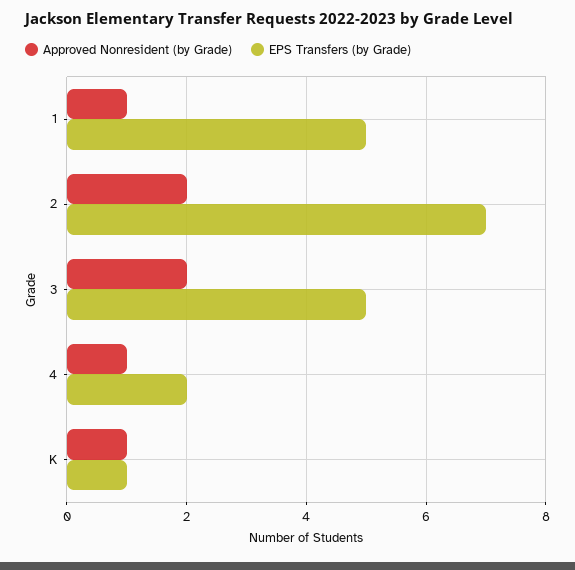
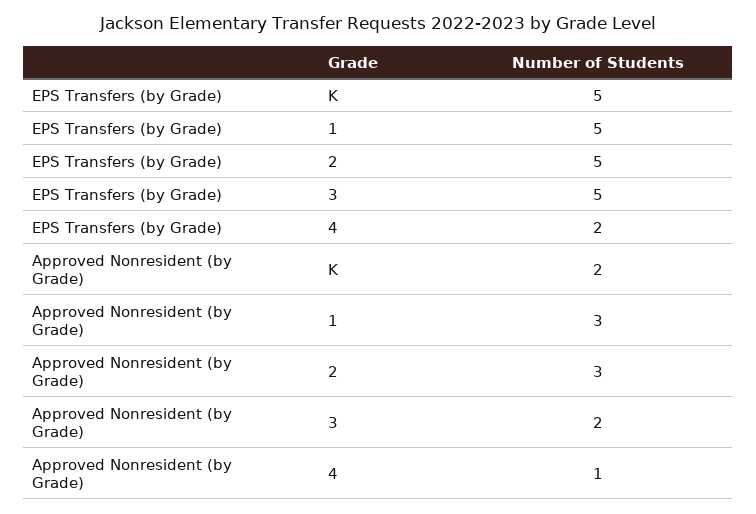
Approved Nonresident (by Grade), 1: 1 -> 3
Approved Nonresident (by Grade), 2: 2 -> 3
EPS Transfers (by Grade), 2: 7 -> 5
Approved Nonresident (by Grade), K: 1 -> 2
EPS Transfers (by Grade), K: 1 -> 5

